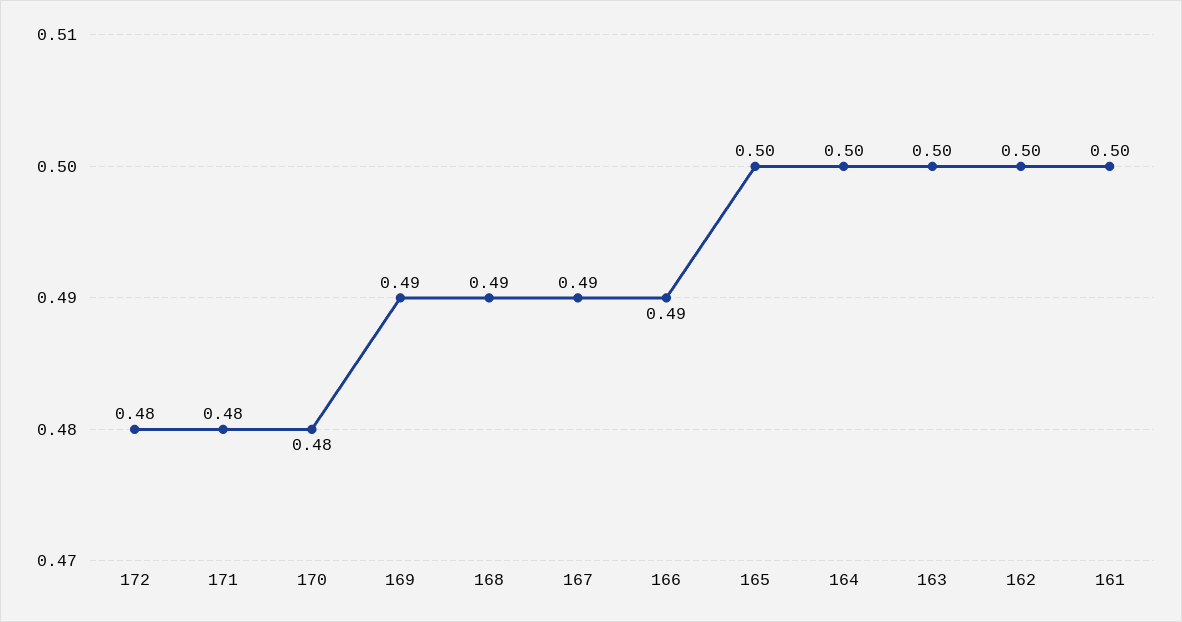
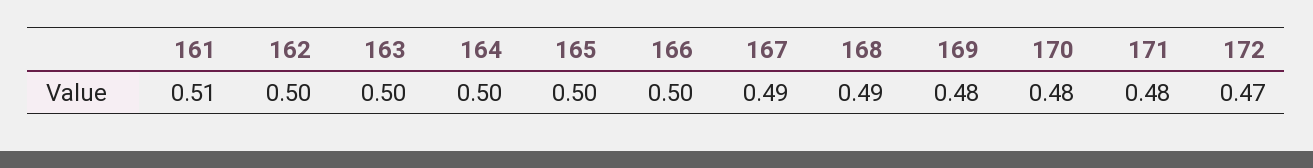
172: 0.48 -> 0.47
169: 0.49 -> 0.48
166: 0.49 -> 0.5
161: 0.5 -> 0.51

